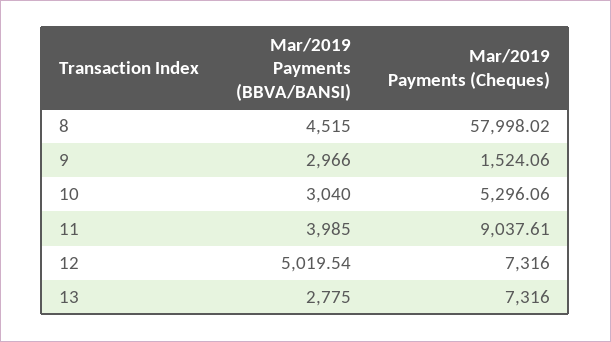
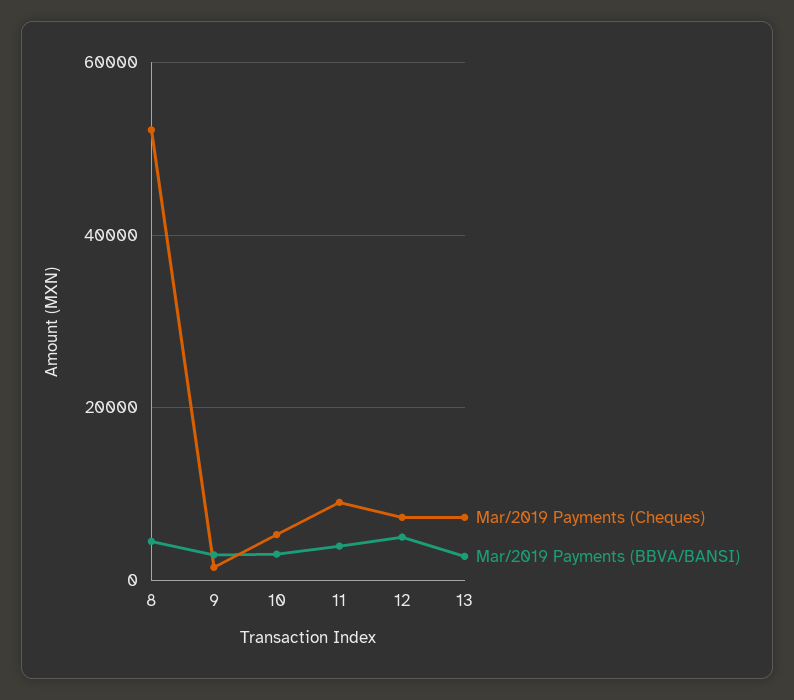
Mar/2019 Payments (Cheques), 8: 57998.02 -> 52000

